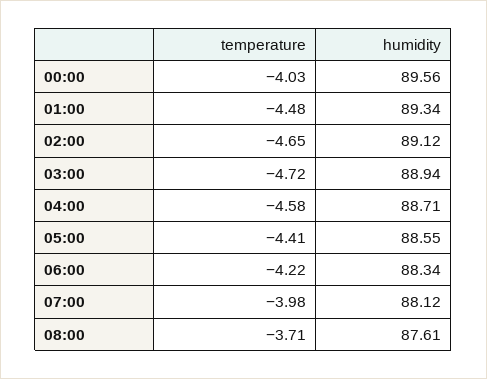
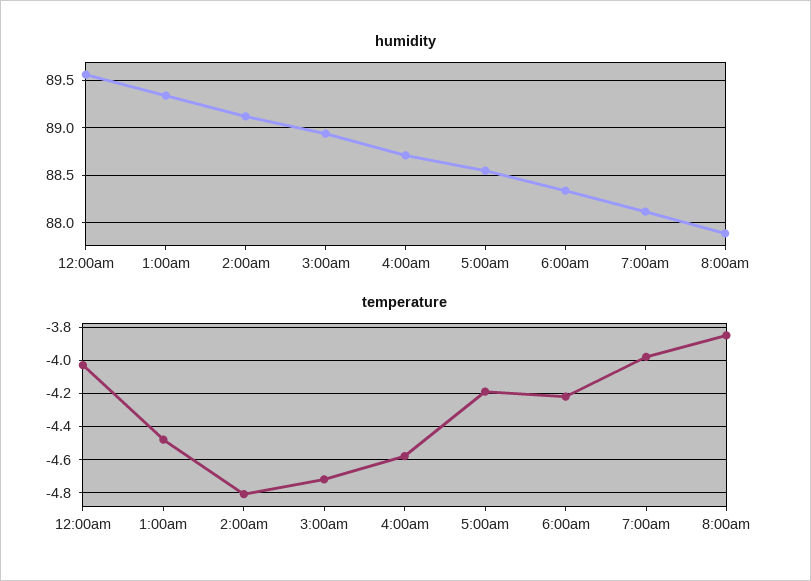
temperature, 02:00: -4.65 -> -4.8
temperature, 05:00: -4.41 -> -4.2
temperature, 08:00: -3.71 -> -3.85
humidity, 08:00: 87.61 -> 87.9

